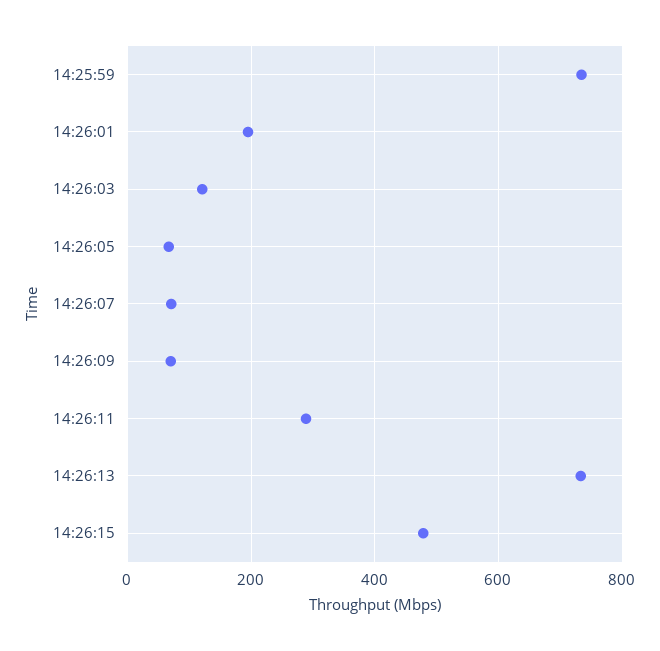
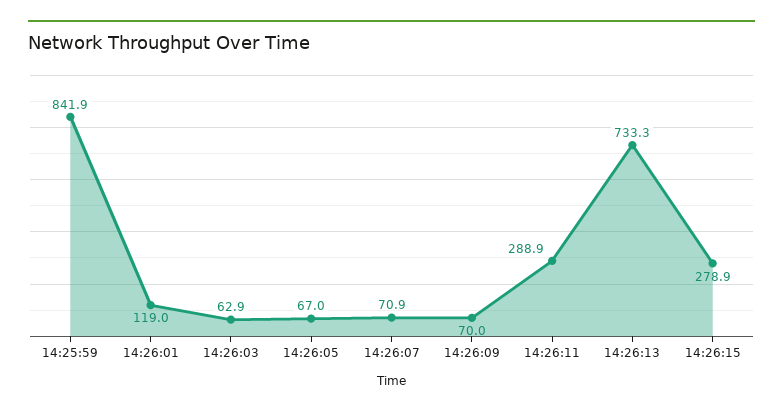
14:25:59: 740 -> 841.9
14:26:01: 200 -> 119
14:26:03: 120 -> 62.9
14:26:15: 480 -> 278.9

